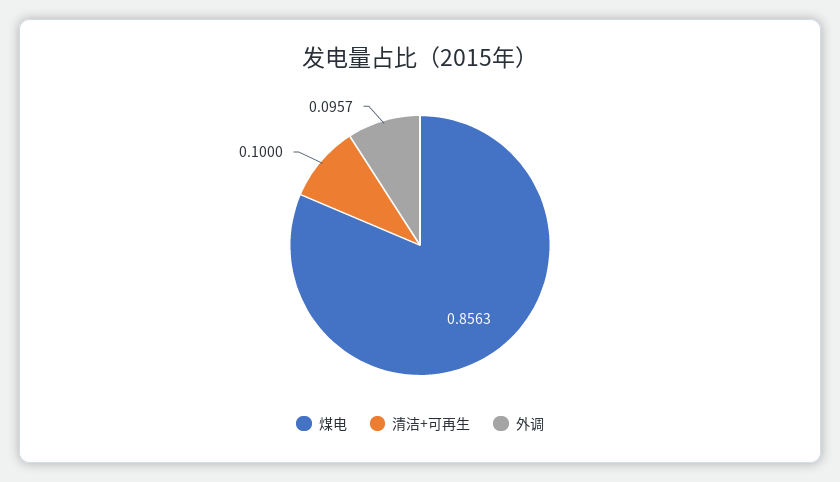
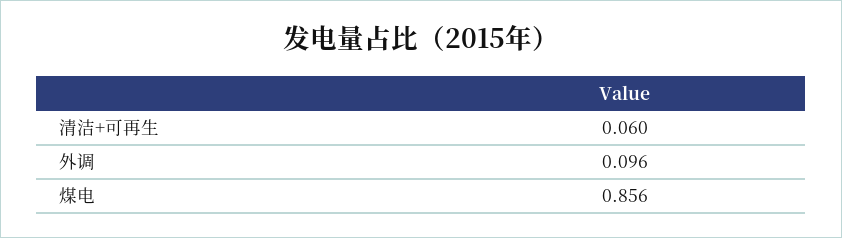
清洁+可再生: 0.1 -> 0.06

